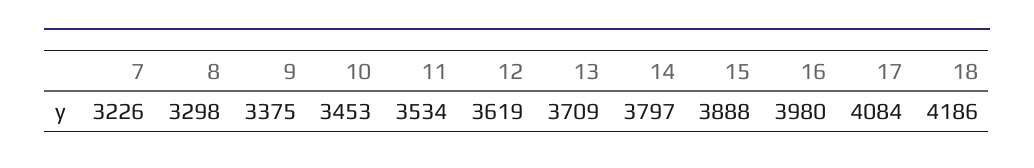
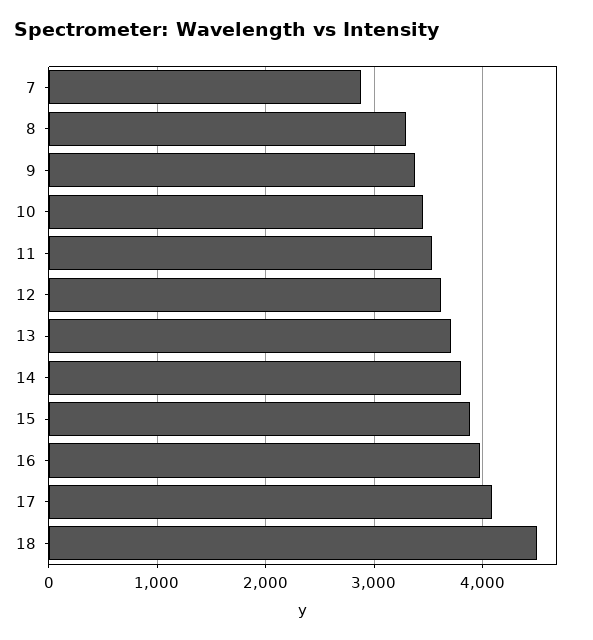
7: 3226 -> 2900
18: 4186 -> 4500

